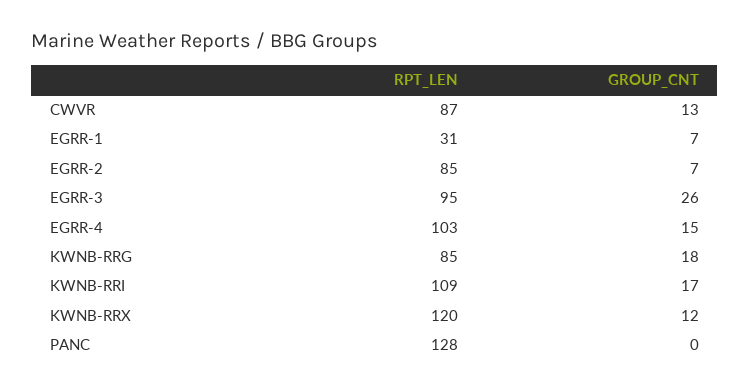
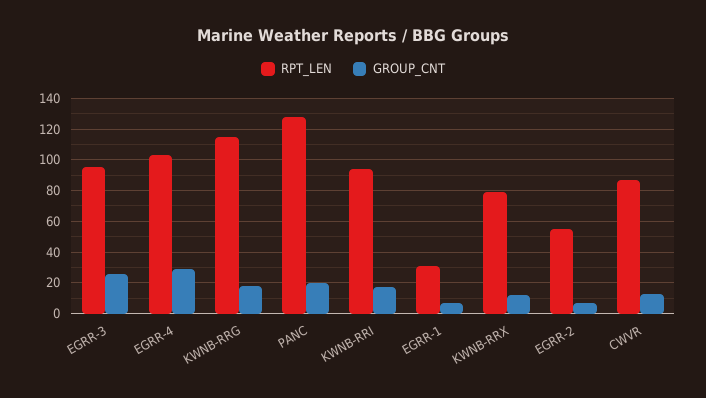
RPT_LEN, EGRR-2: 85 -> 55
GROUP_CNT, EGRR-4: 15 -> 30
RPT_LEN, KWNB-RRG: 85 -> 115
RPT_LEN, KWNB-RRI: 109 -> 95
RPT_LEN, KWNB-RRX: 120 -> 80
GROUP_CNT, PANC: 0 -> 20

